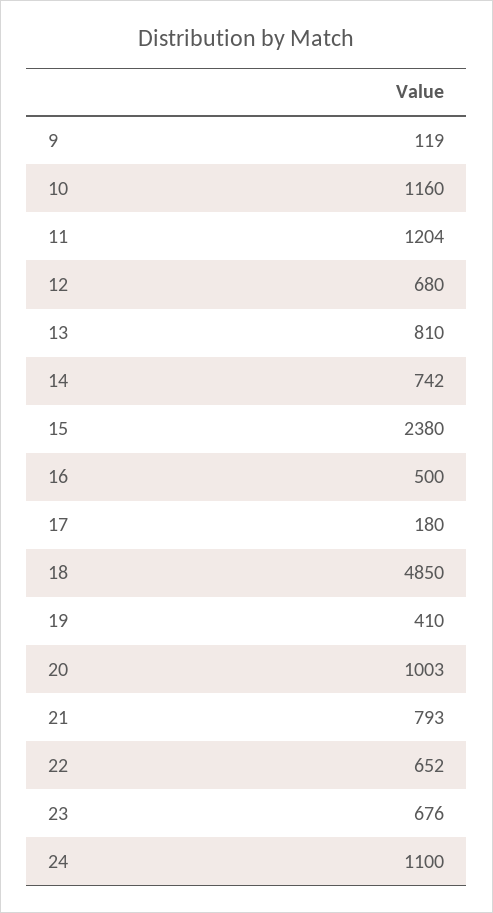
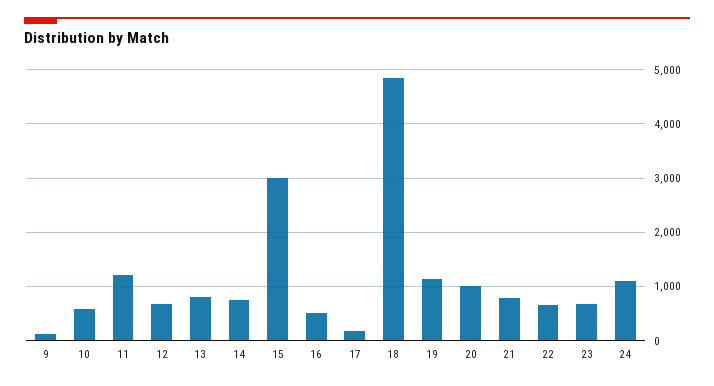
10: 1160 -> 600
15: 2380 -> 3000
19: 410 -> 1200

